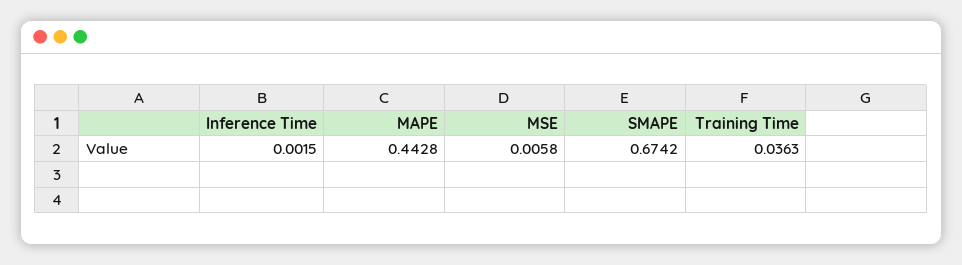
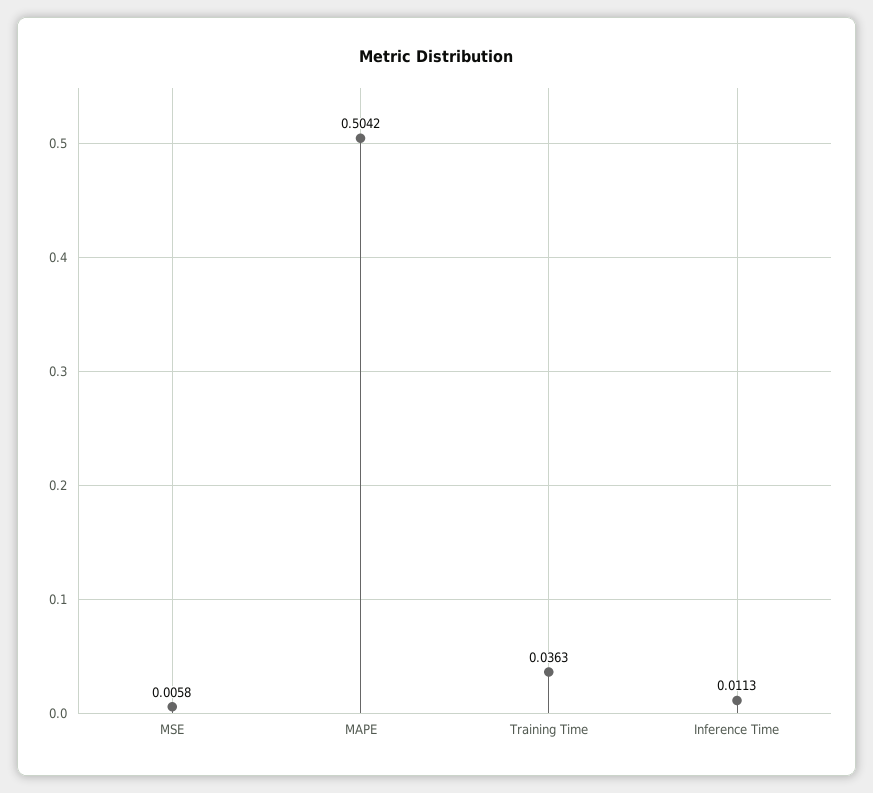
Inference Time: 0.0015 -> 0.0113
MAPE: 0.4428 -> 0.5042
SMAPE: 0.6742 -> none

